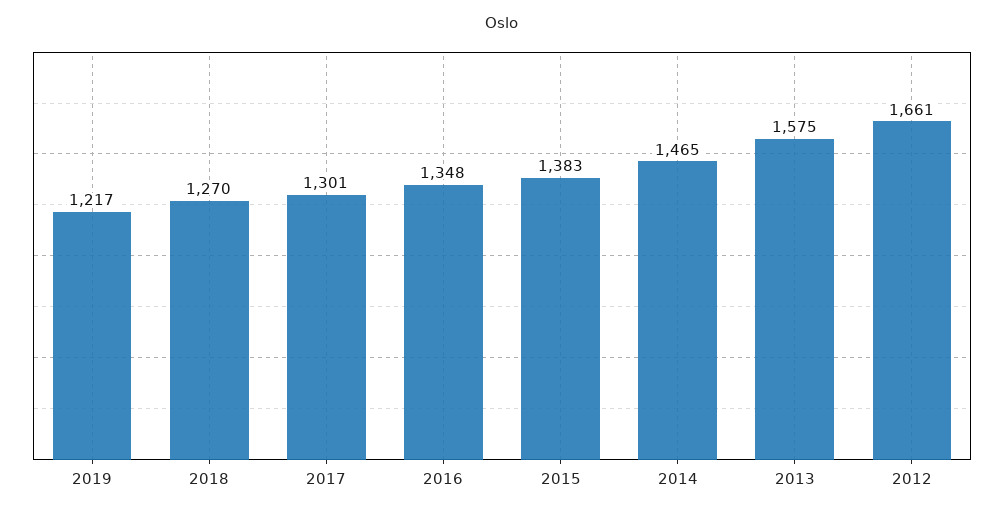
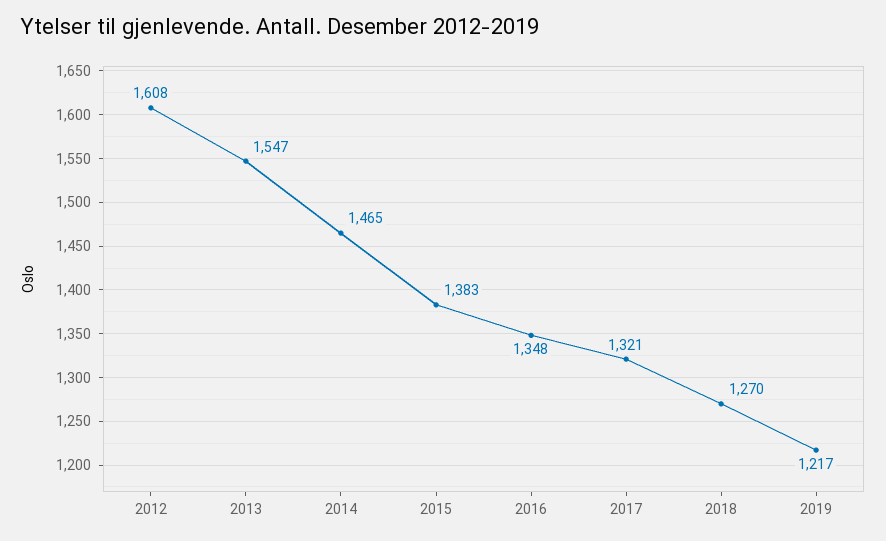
2017: 1301 -> 1321
2013: 1575 -> 1547
2012: 1661 -> 1608

